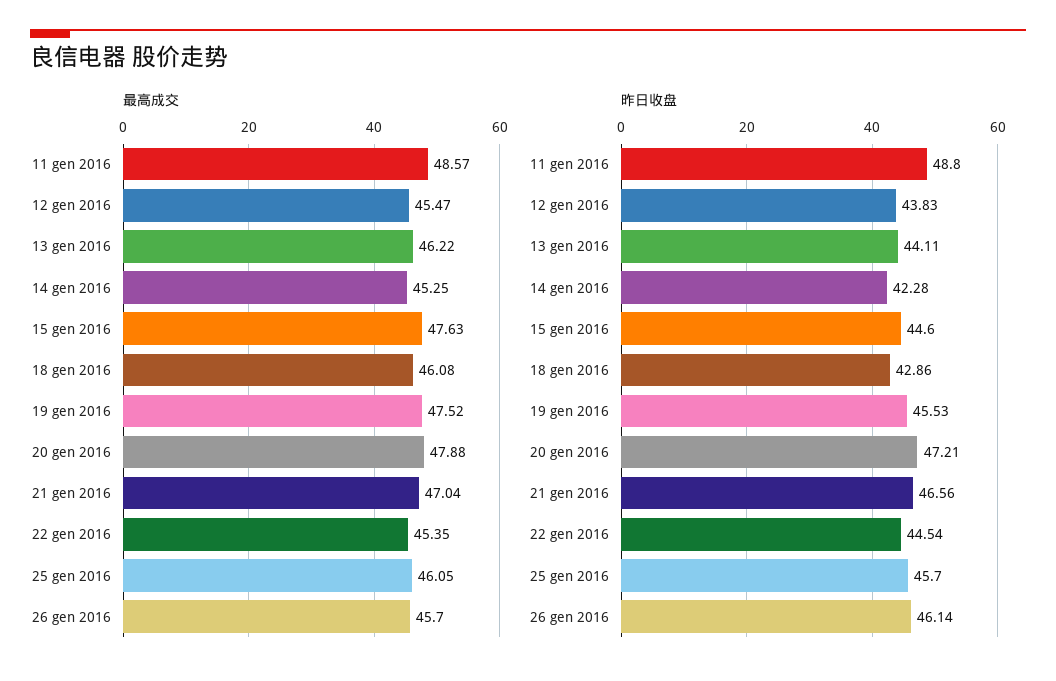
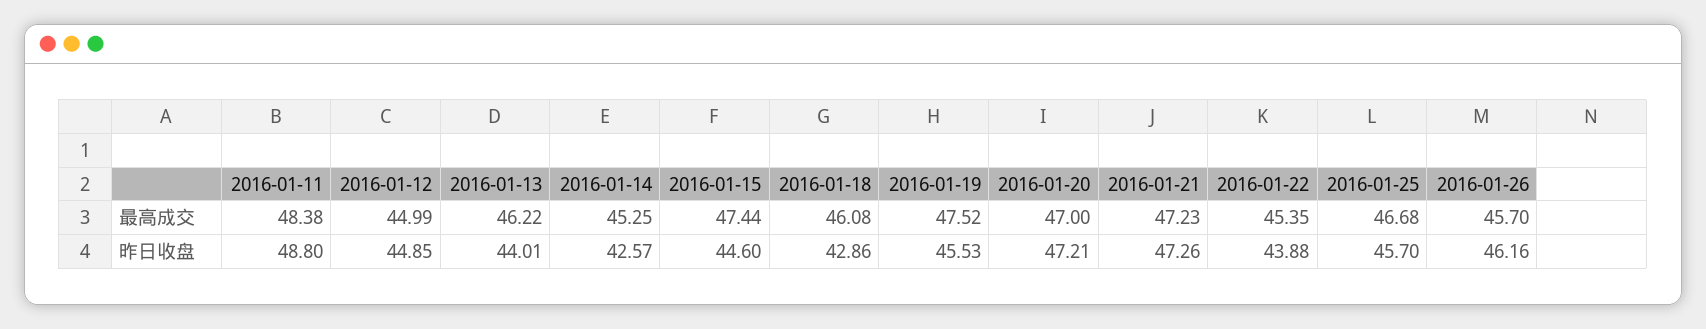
最高成交, 11 gen 2016: 48.57 -> 48.38
最高成交, 12 gen 2016: 45.47 -> 44.99
最高成交, 15 gen 2016: 47.63 -> 47.44
最高成交, 20 gen 2016: 47.88 -> 47
最高成交, 21 gen 2016: 47.04 -> 47.23
最高成交, 25 gen 2016: 46.05 -> 46.68
昨日收盘, 12 gen 2016: 43.83 -> 44.85
昨日收盘, 13 gen 2016: 44.11 -> 44.01
昨日收盘, 14 gen 2016: 42.28 -> 42.57
昨日收盘, 21 gen 2016: 46.56 -> 47.26
昨日收盘, 22 gen 2016: 44.54 -> 43.88
昨日收盘, 26 gen 2016: 46.14 -> 46.16

